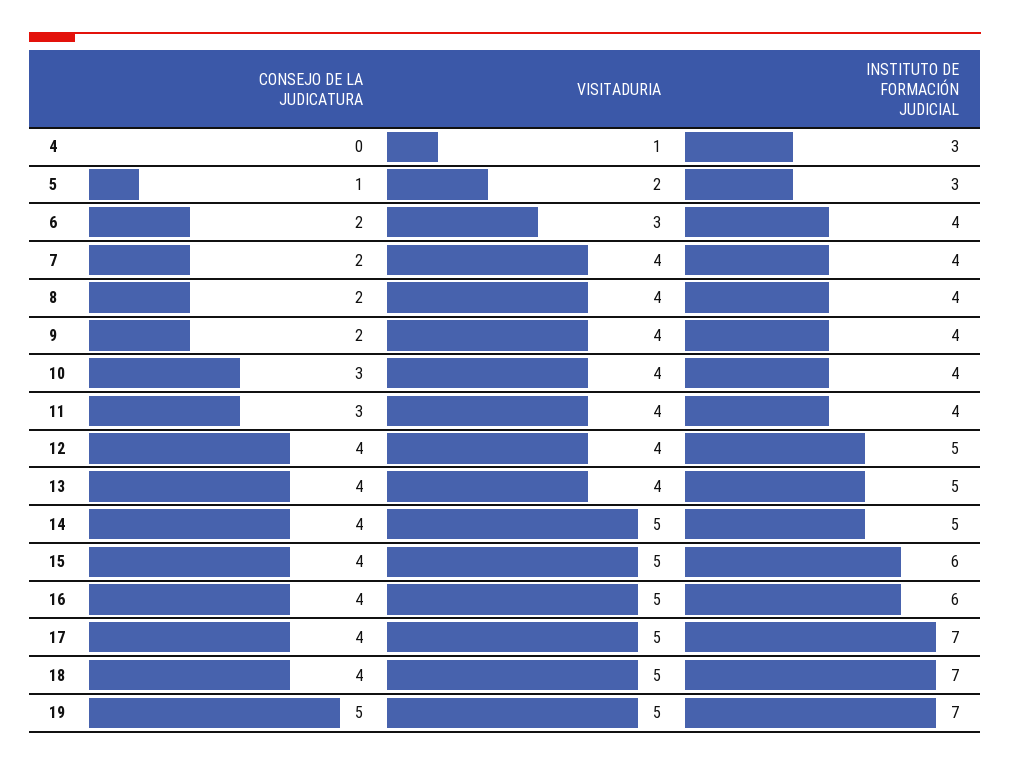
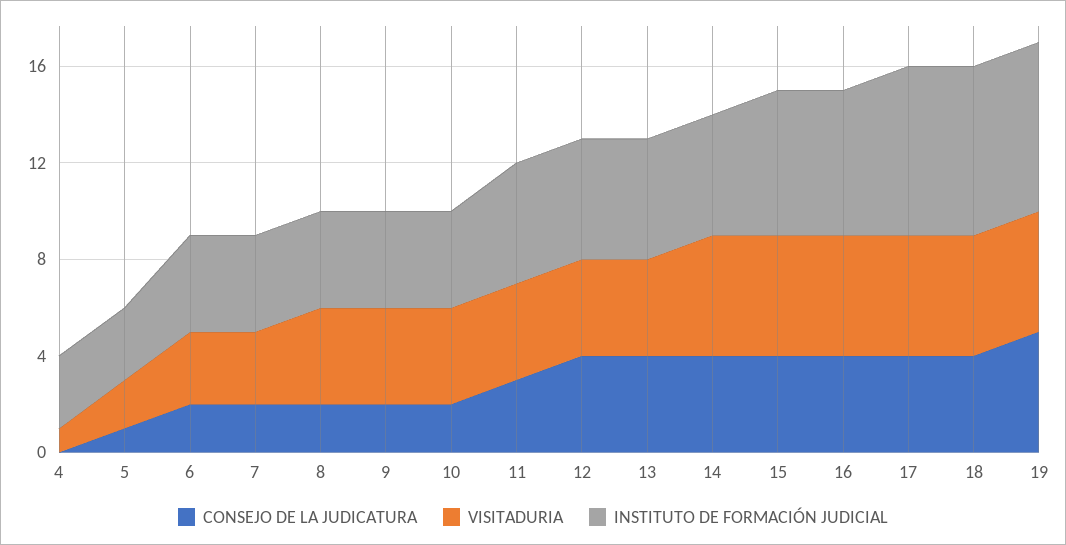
VISITADURIA, 7: 4 -> 3
CONSEJO DE LA JUDICATURA, 10: 3 -> 2
INSTITUTO DE FORMACIÓN JUDICIAL, 11: 4 -> 5

